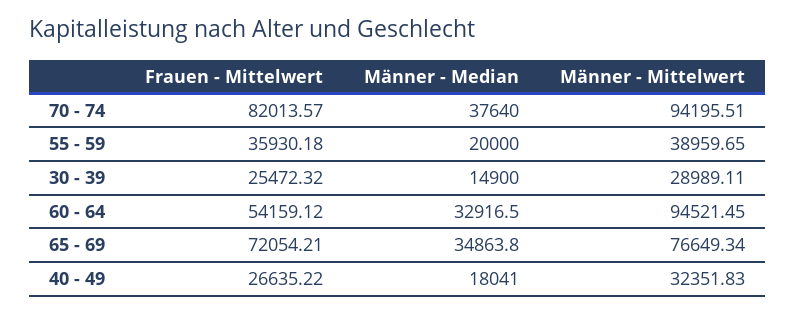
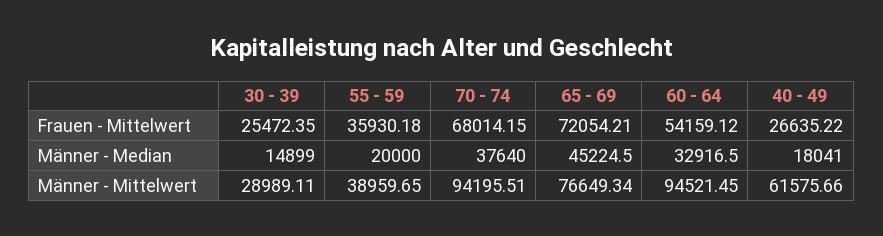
Frauen - Mittelwert, 70 - 74: 82013.57 -> 68014.15
Frauen - Mittelwert, 30 - 39: 25472.32 -> 25472.35
Männer - Median, 30 - 39: 14900 -> 14899
Männer - Median, 65 - 69: 34863.8 -> 45224.5
Männer - Mittelwert, 40 - 49: 32351.83 -> 61575.66

